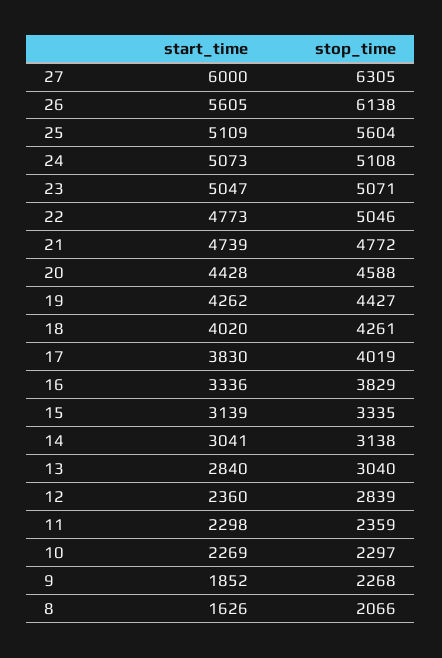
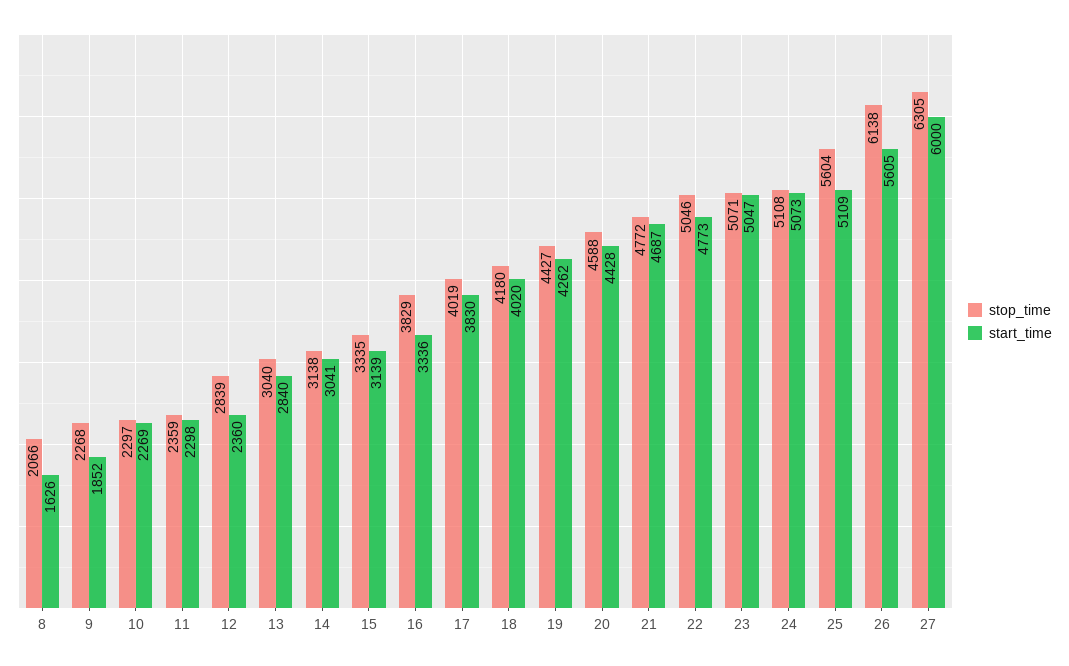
start_time, 21: 4739 -> 4687
stop_time, 18: 4261 -> 4180

